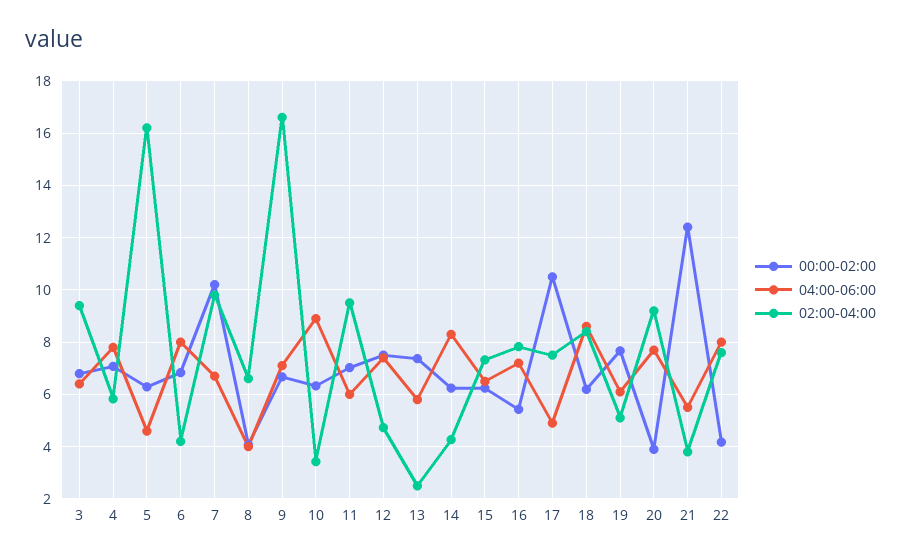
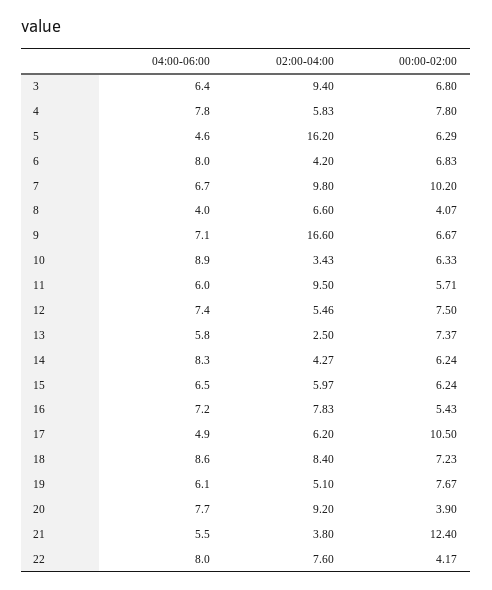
00:00-02:00, 4: 7 -> 7.8
00:00-02:00, 11: 7 -> 5.71
02:00-04:00, 12: 4.75 -> 5.46
02:00-04:00, 15: 7.25 -> 5.97
02:00-04:00, 17: 7.5 -> 6.2
00:00-02:00, 18: 6.25 -> 7.23

